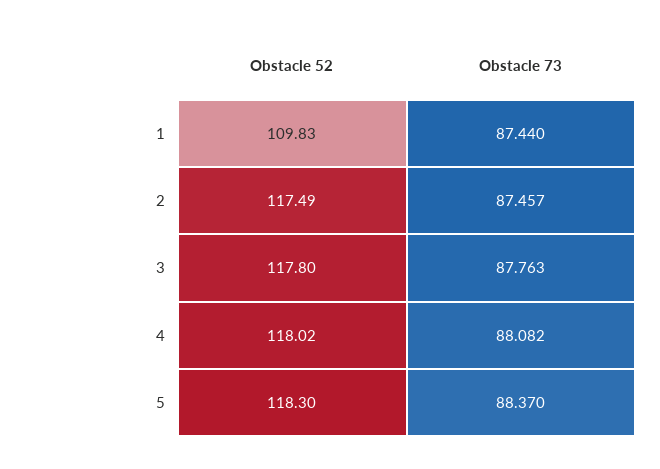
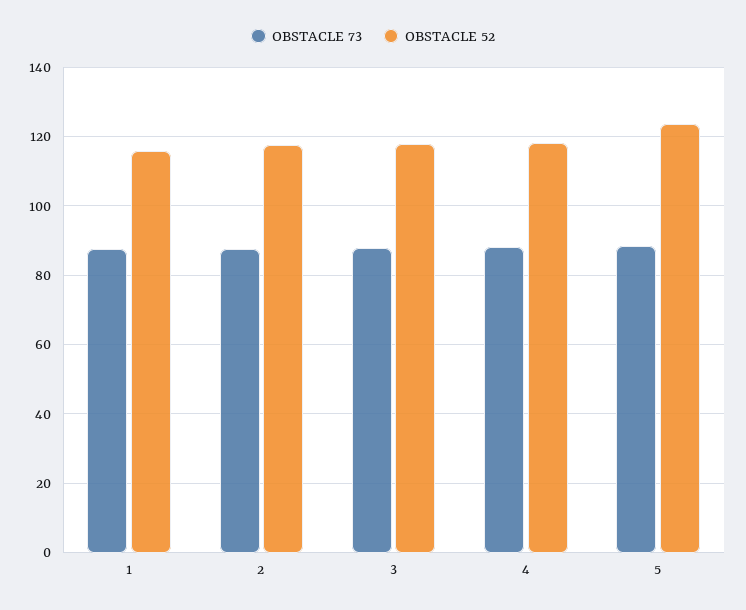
Obstacle 52, 1: 109.83 -> 116
Obstacle 52, 5: 118.3 -> 124

